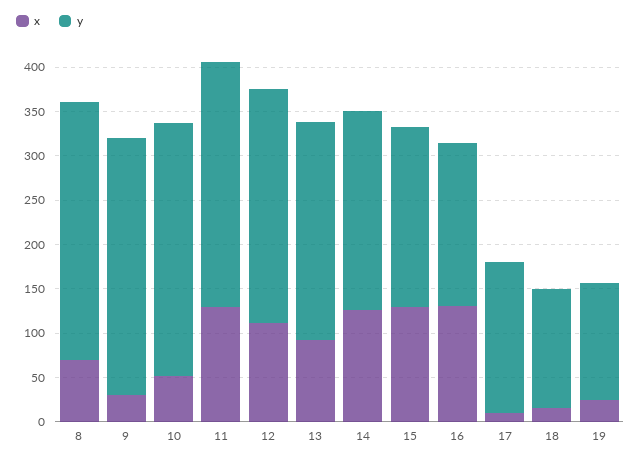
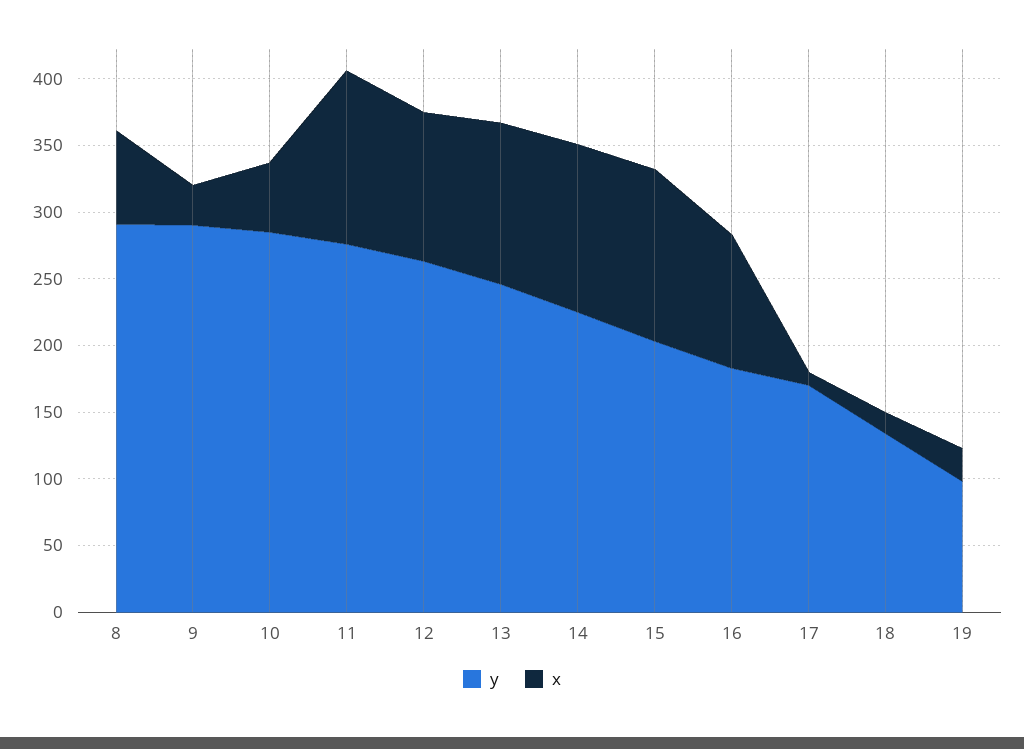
x, 13: 90 -> 120
x, 16: 130 -> 100
y, 19: 130 -> 100

